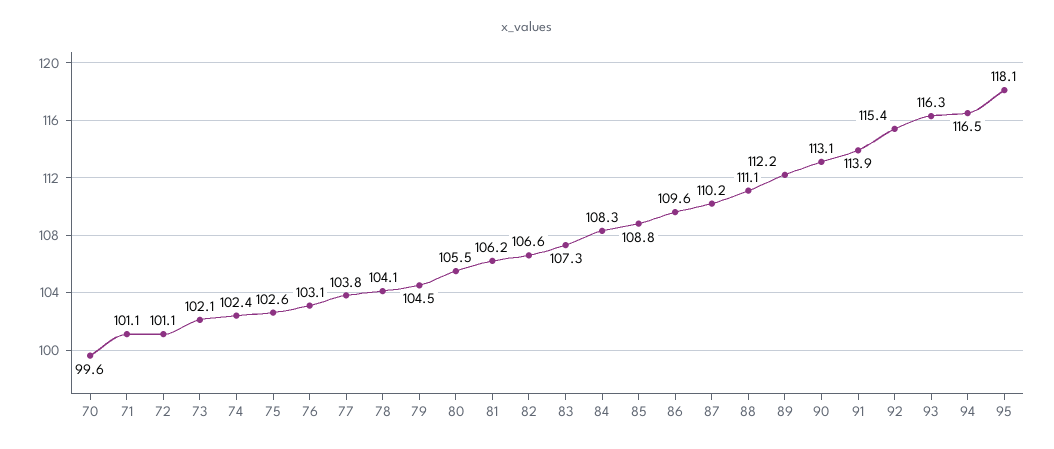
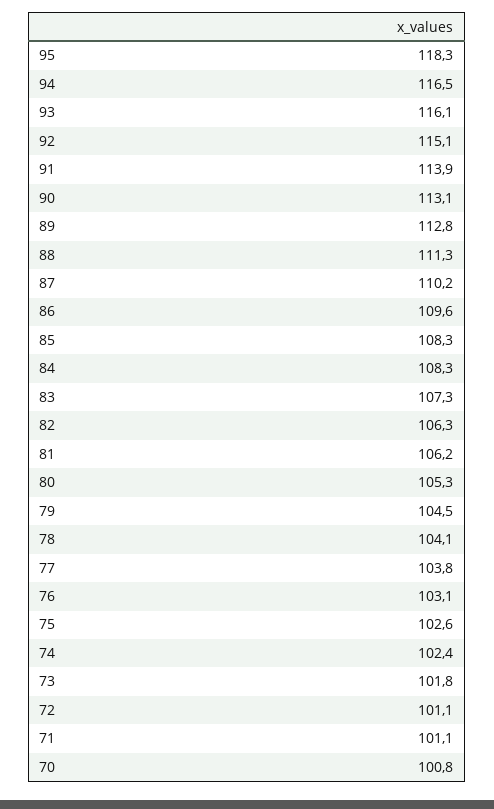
70: 99.6 -> 100.8
73: 102.1 -> 101.8
80: 105.5 -> 105.3
82: 106.6 -> 106.3
85: 108.8 -> 108.3
88: 111.1 -> 111.3
89: 112.2 -> 112.8
92: 115.4 -> 115.1
93: 116.3 -> 116.1
95: 118.1 -> 118.3

